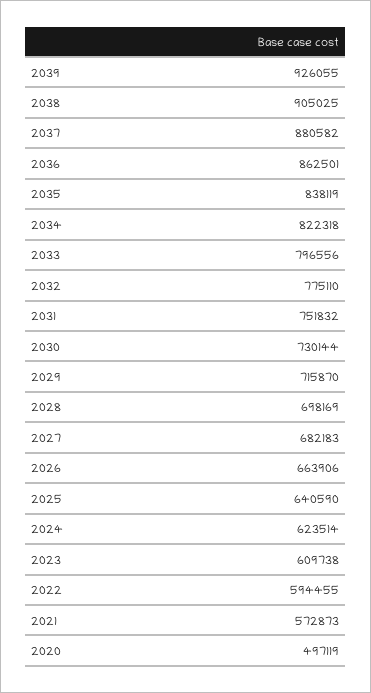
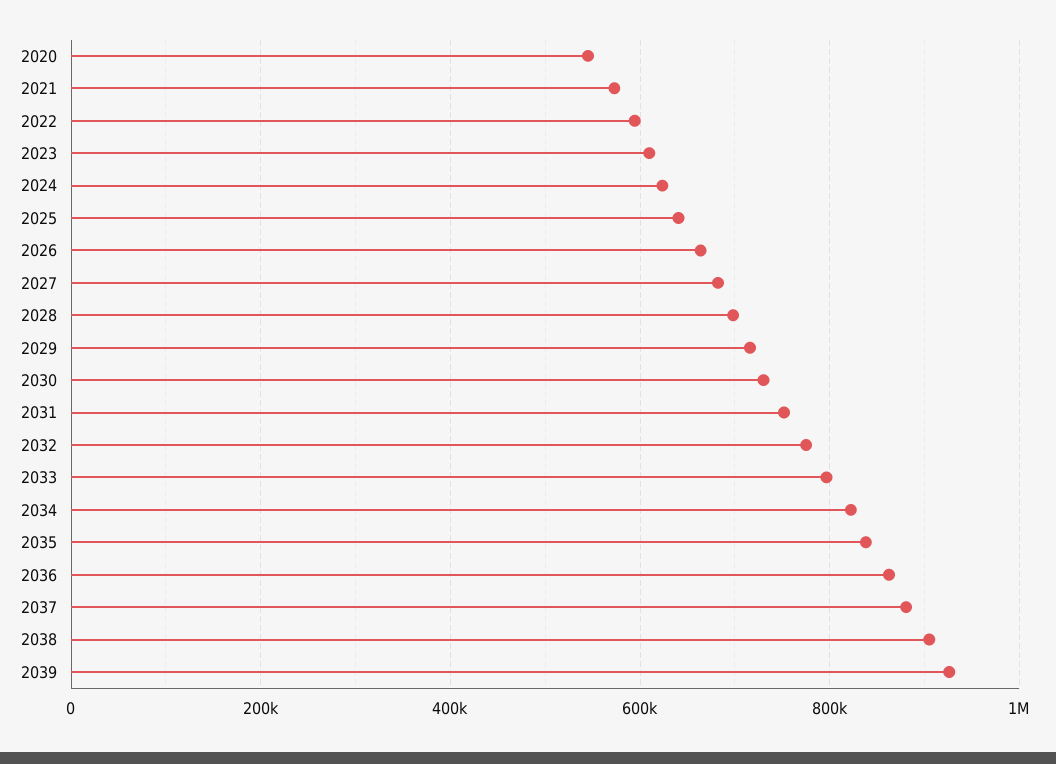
2020: 497119 -> 540000

